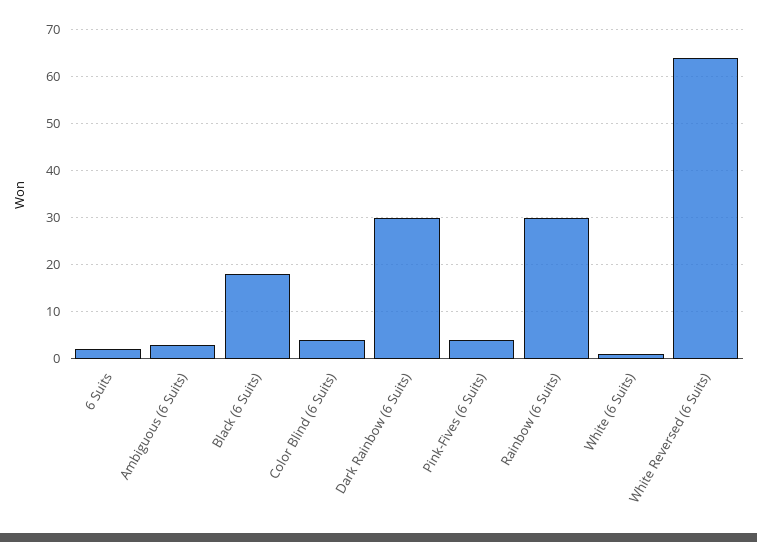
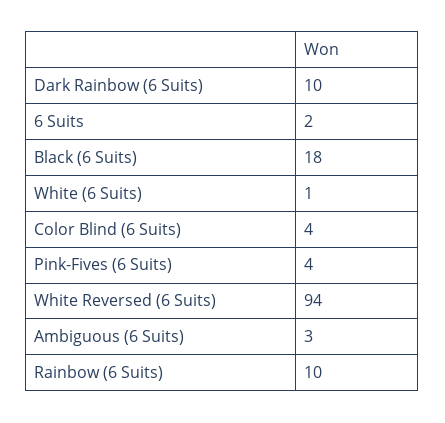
Dark Rainbow (6 Suits): 30 -> 10
Rainbow (6 Suits): 30 -> 10
White Reversed (6 Suits): 65 -> 94

